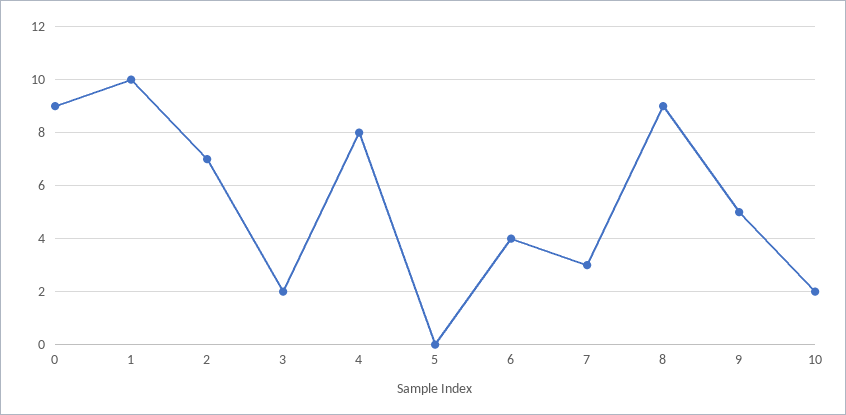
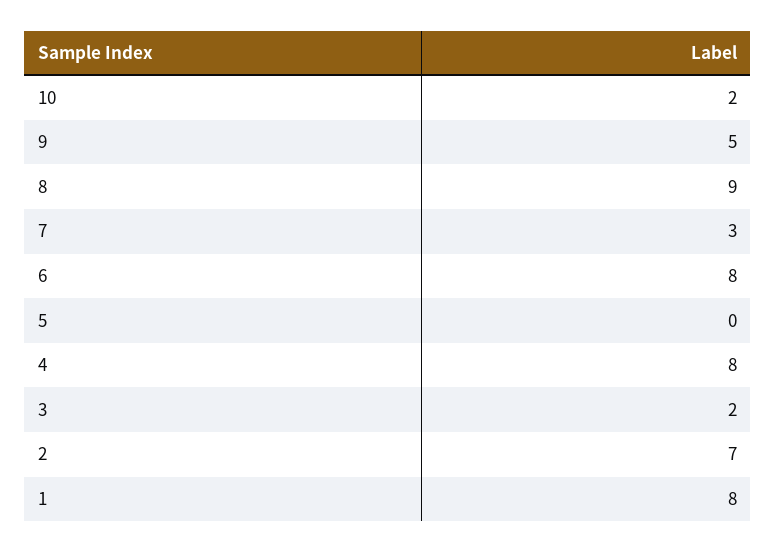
0: 9 -> none
1: 10 -> 8
6: 4 -> 8

